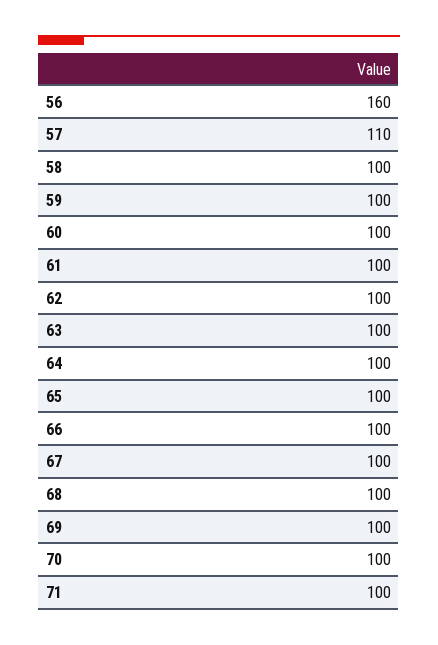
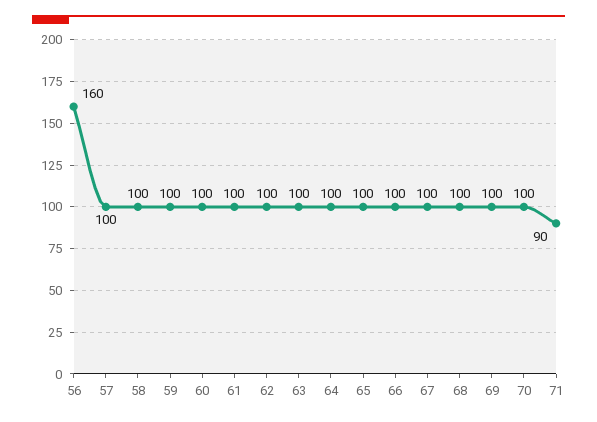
57: 110 -> 100
71: 100 -> 90

